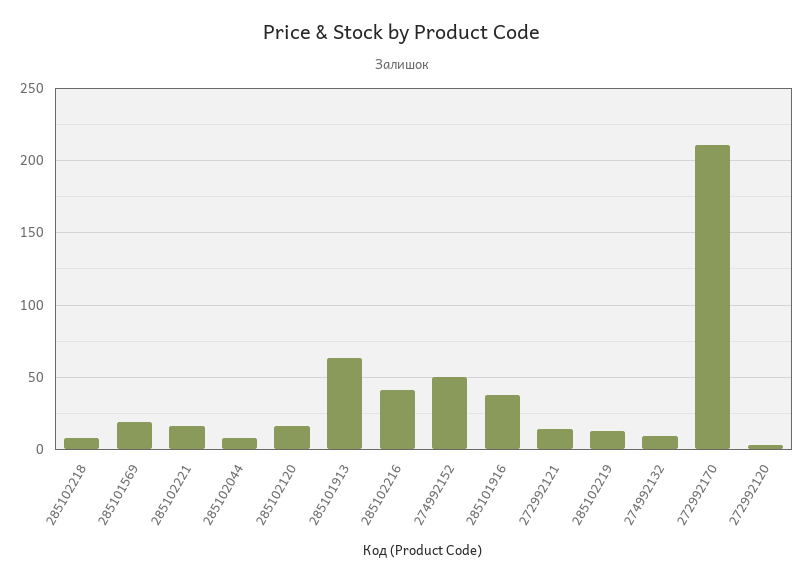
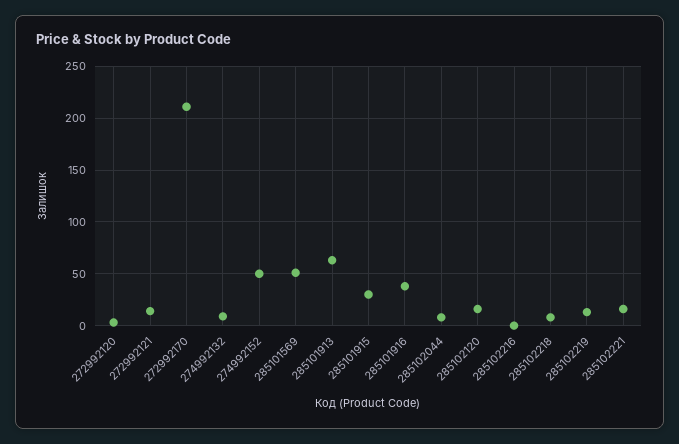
285101569: 20 -> 50
285102216: 40 -> 0
285101915: none -> 30

